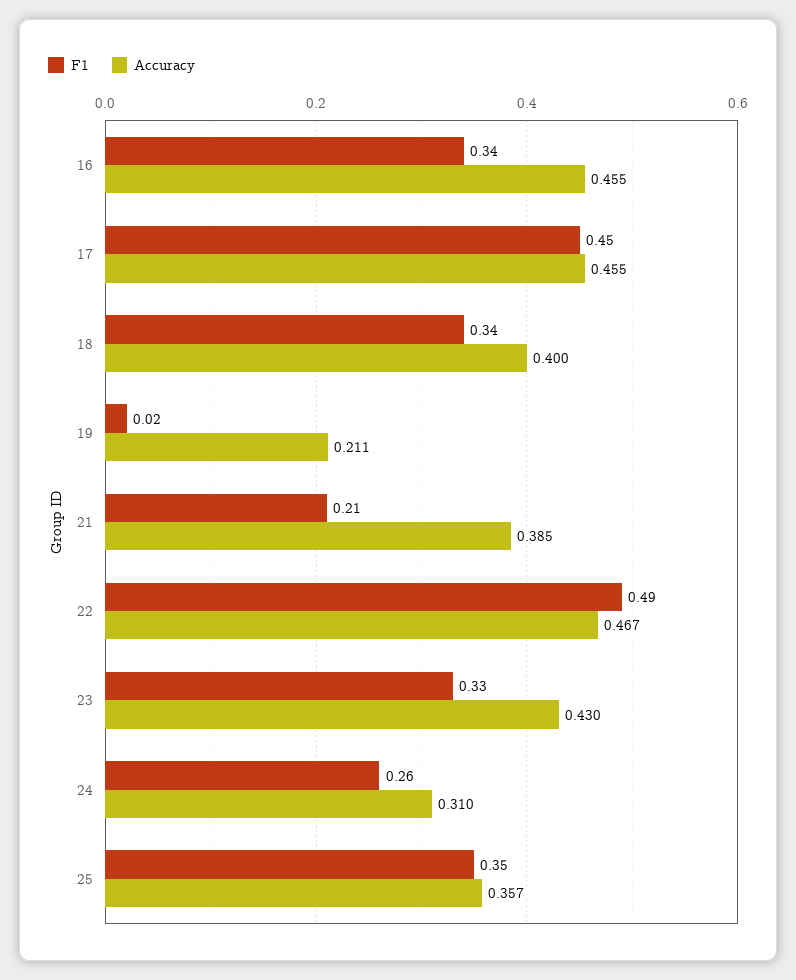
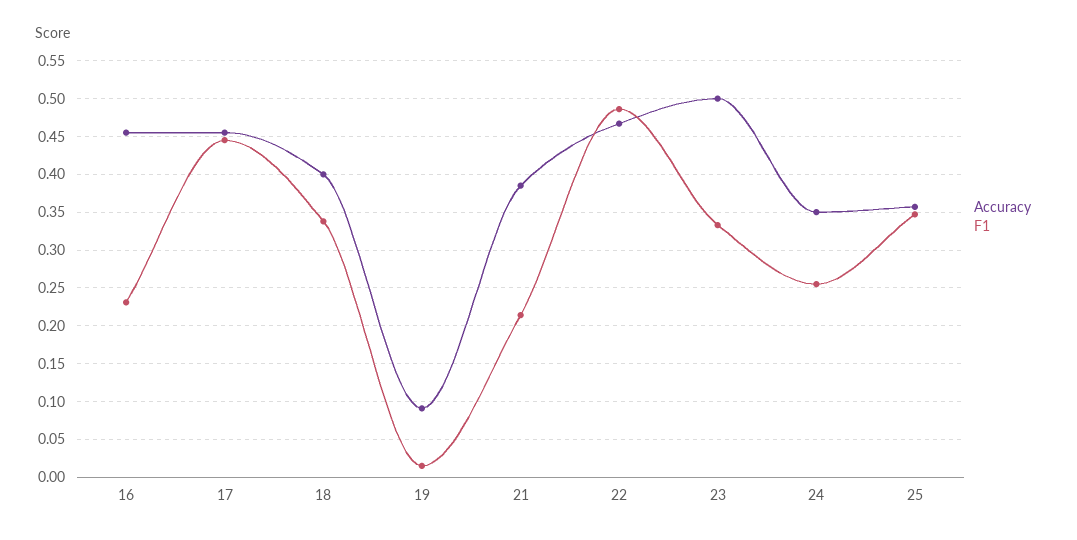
F1, 16: 0.34 -> 0.23
Accuracy, 19: 0.211 -> 0.09
Accuracy, 23: 0.43 -> 0.5
Accuracy, 24: 0.31 -> 0.35

